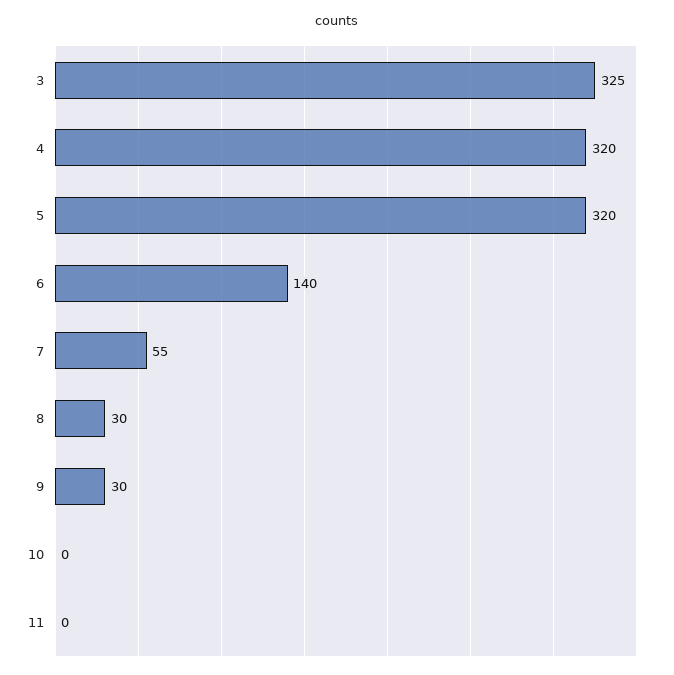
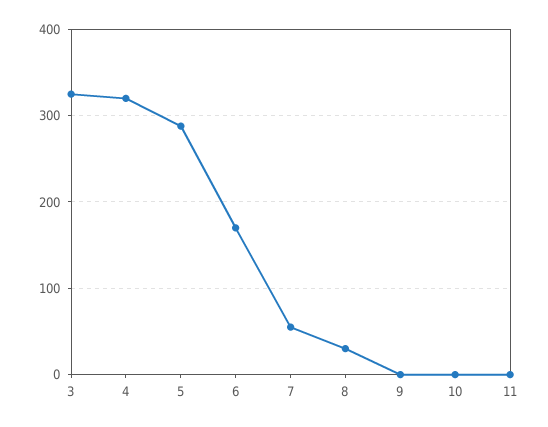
5: 320 -> 290
6: 140 -> 170
9: 30 -> 0

